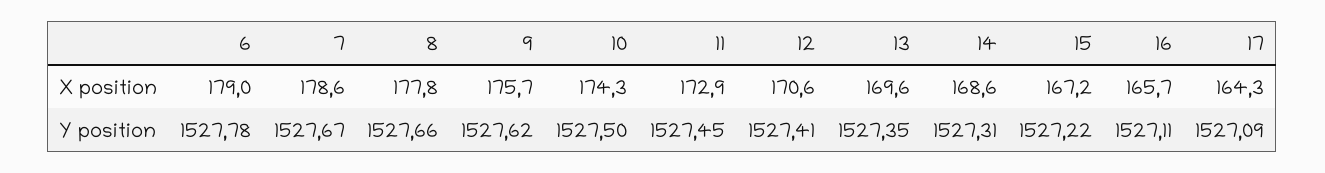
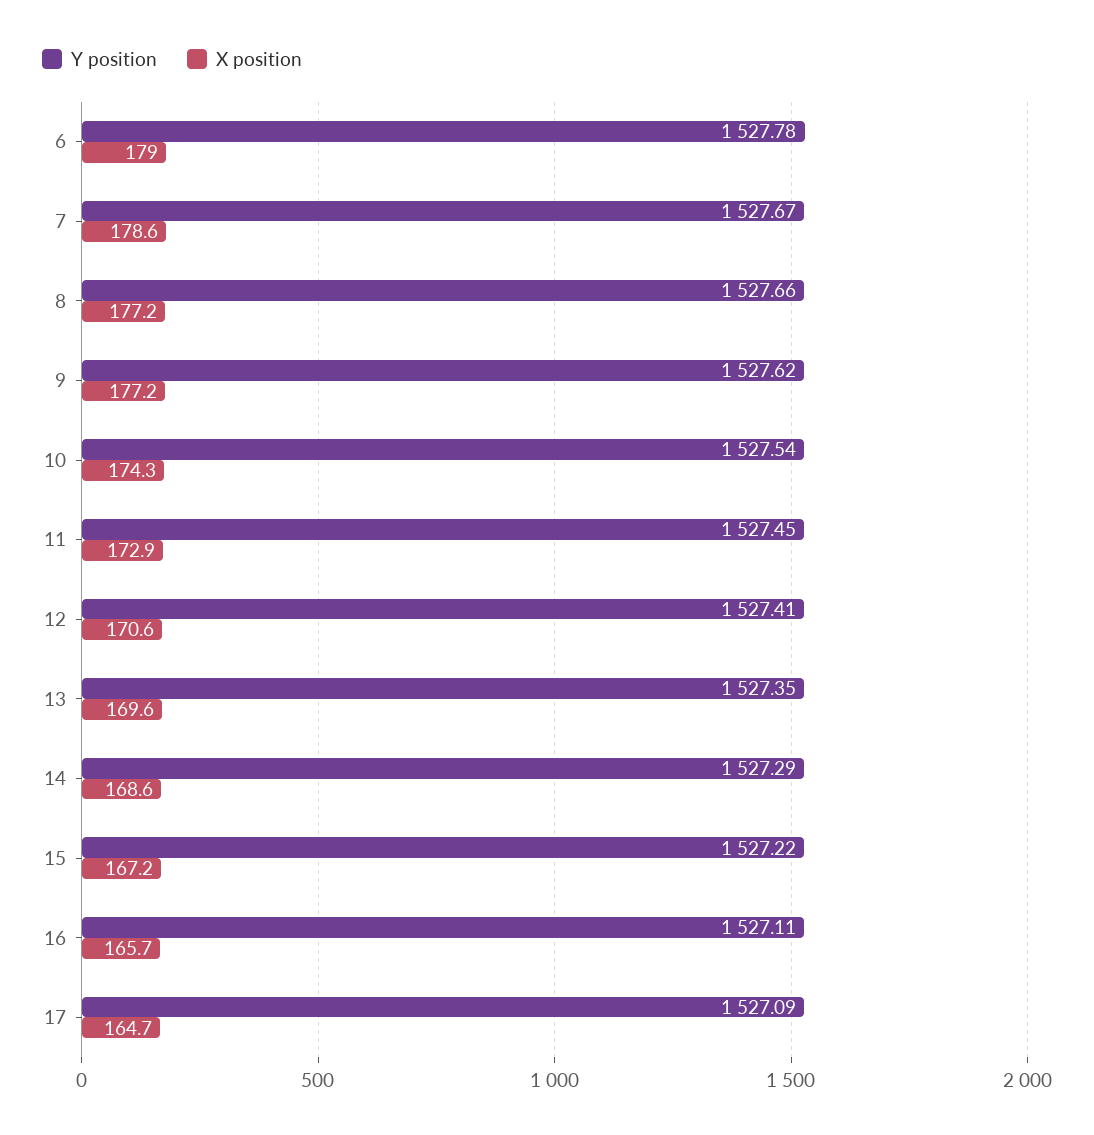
X position, 8: 177.8 -> 177.2
X position, 9: 175.7 -> 177.2
X position, 17: 164.3 -> 164.7
Y position, 10: 1527.5 -> 1527.54
Y position, 14: 1527.31 -> 1527.29

